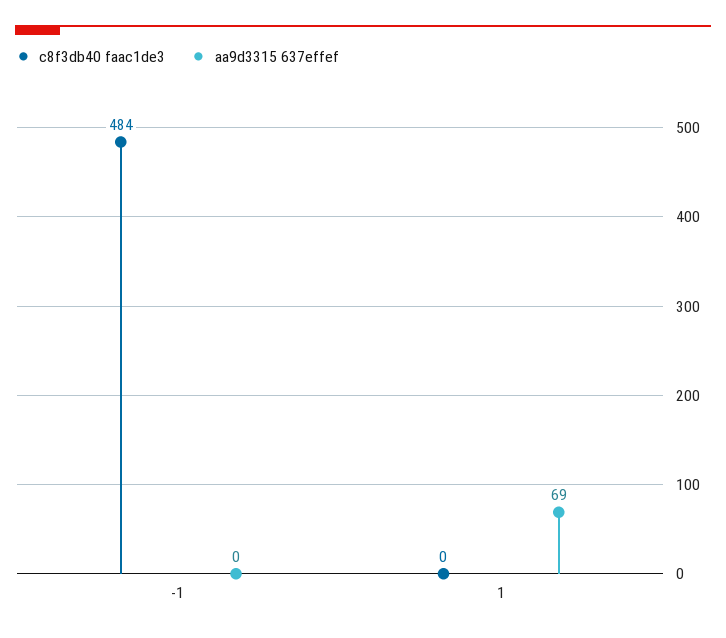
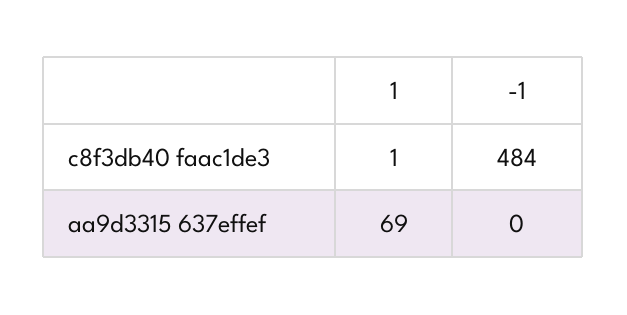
c8f3db40 faac1de3, 1: 0 -> 1

